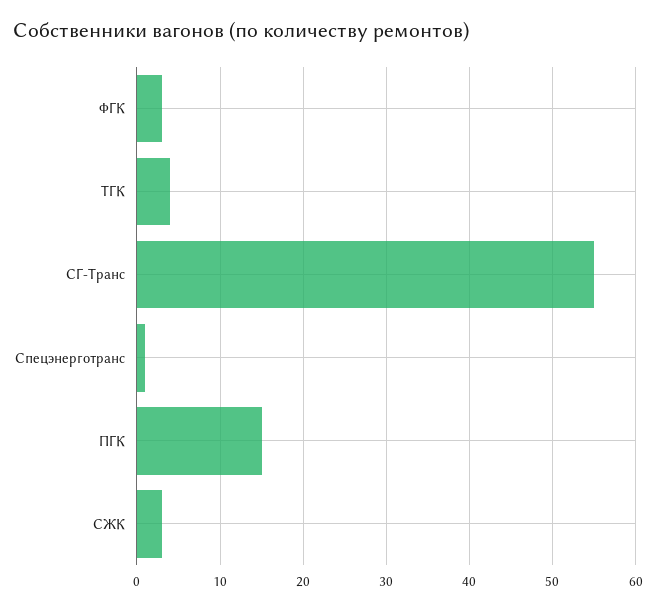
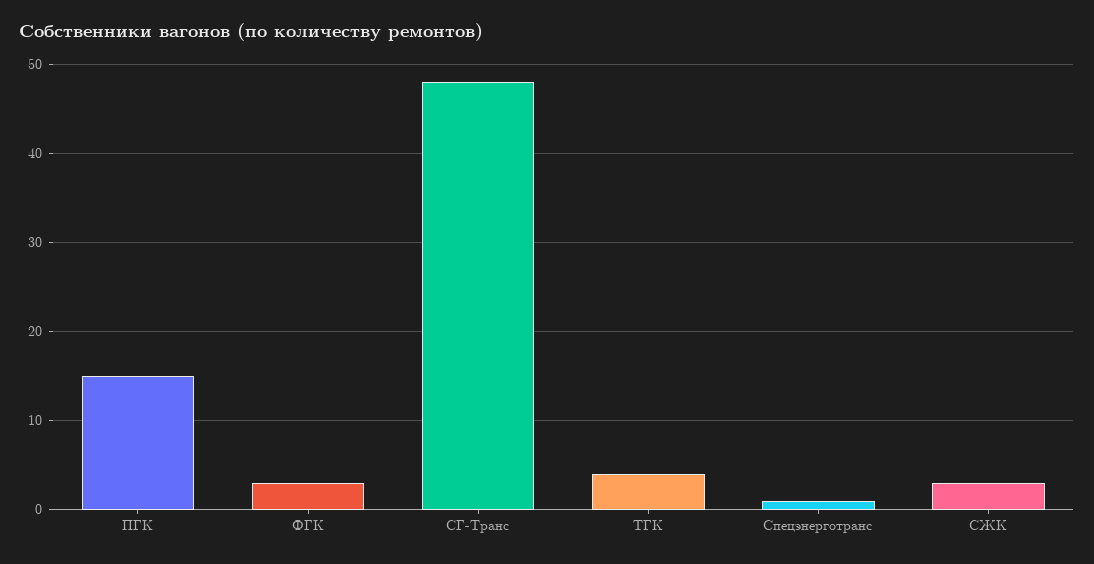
СГ-Транс: 55 -> 48

